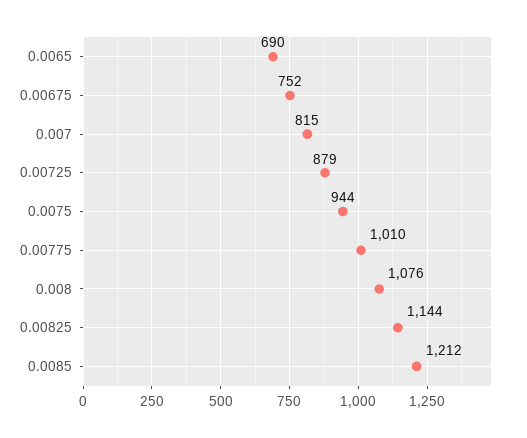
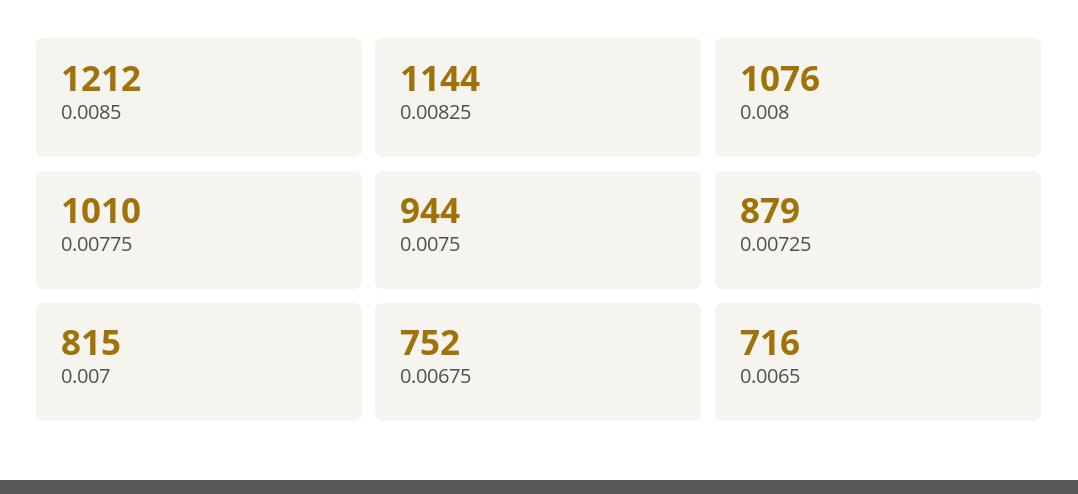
0.0065: 690 -> 716

